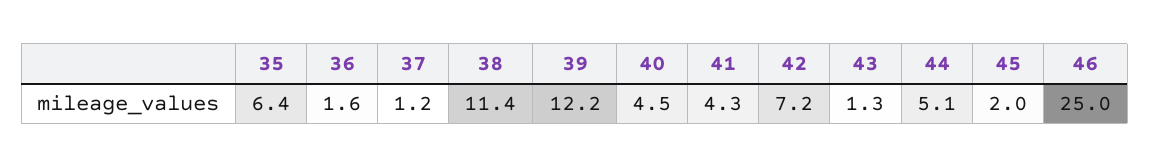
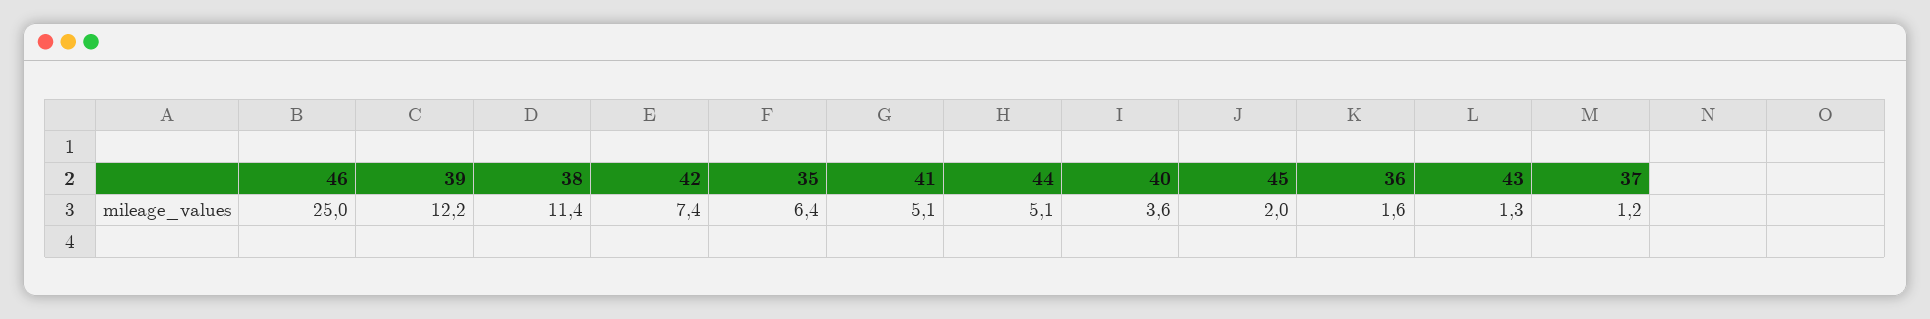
40: 4.5 -> 3.6
41: 4.3 -> 5.1
42: 7.2 -> 7.4

